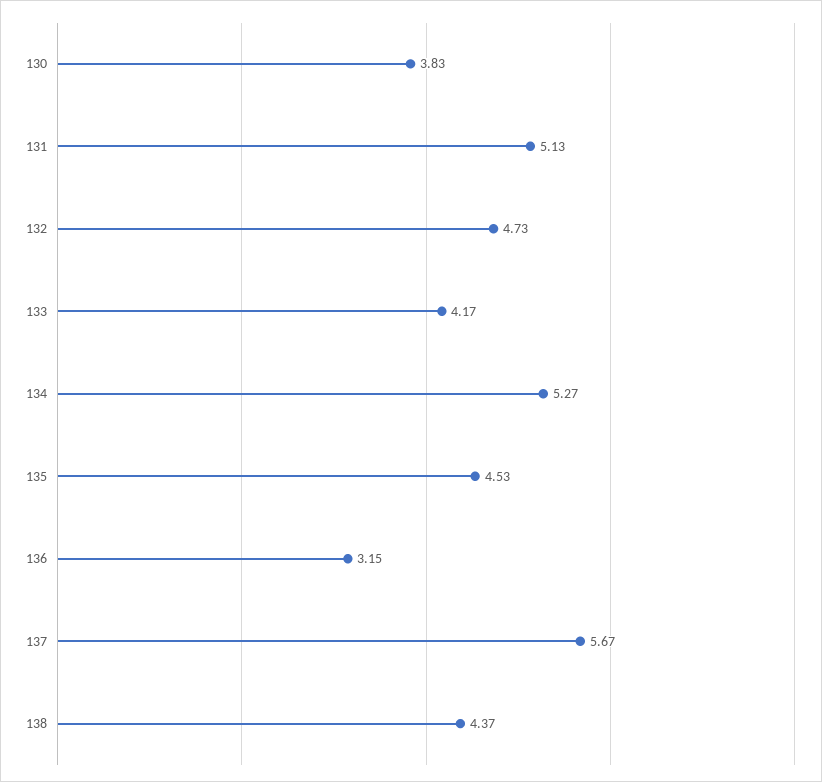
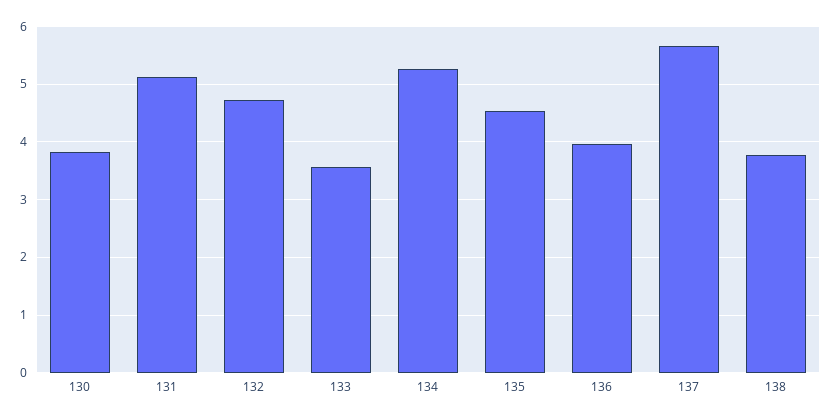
133: 4.17 -> 3.6
136: 3.15 -> 4
138: 4.37 -> 3.8

